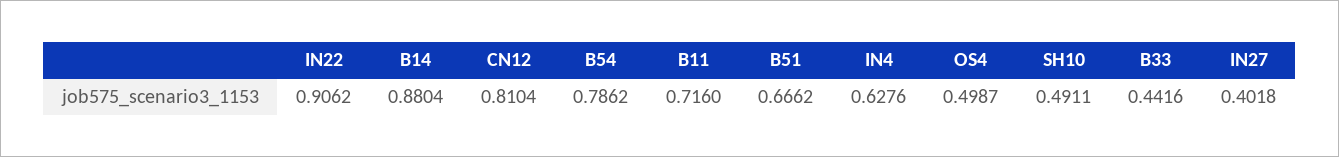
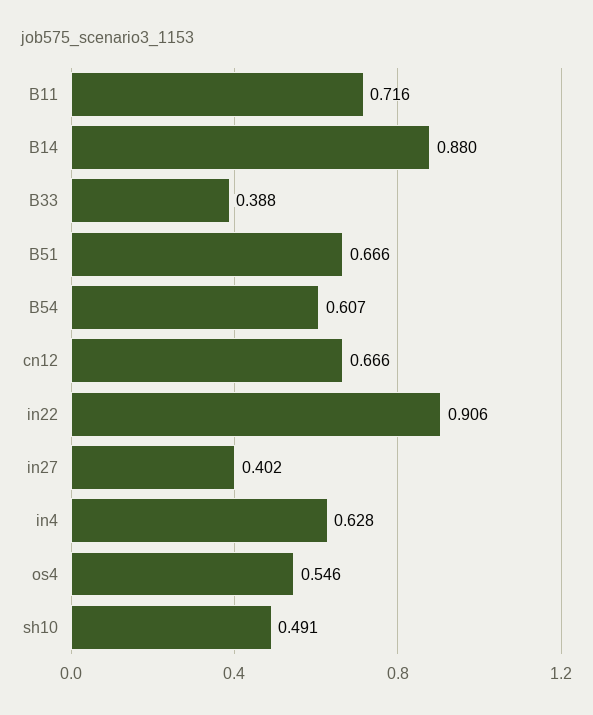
CN12: 0.8104 -> 0.666
B54: 0.7862 -> 0.607
OS4: 0.4987 -> 0.546
B33: 0.4416 -> 0.388

